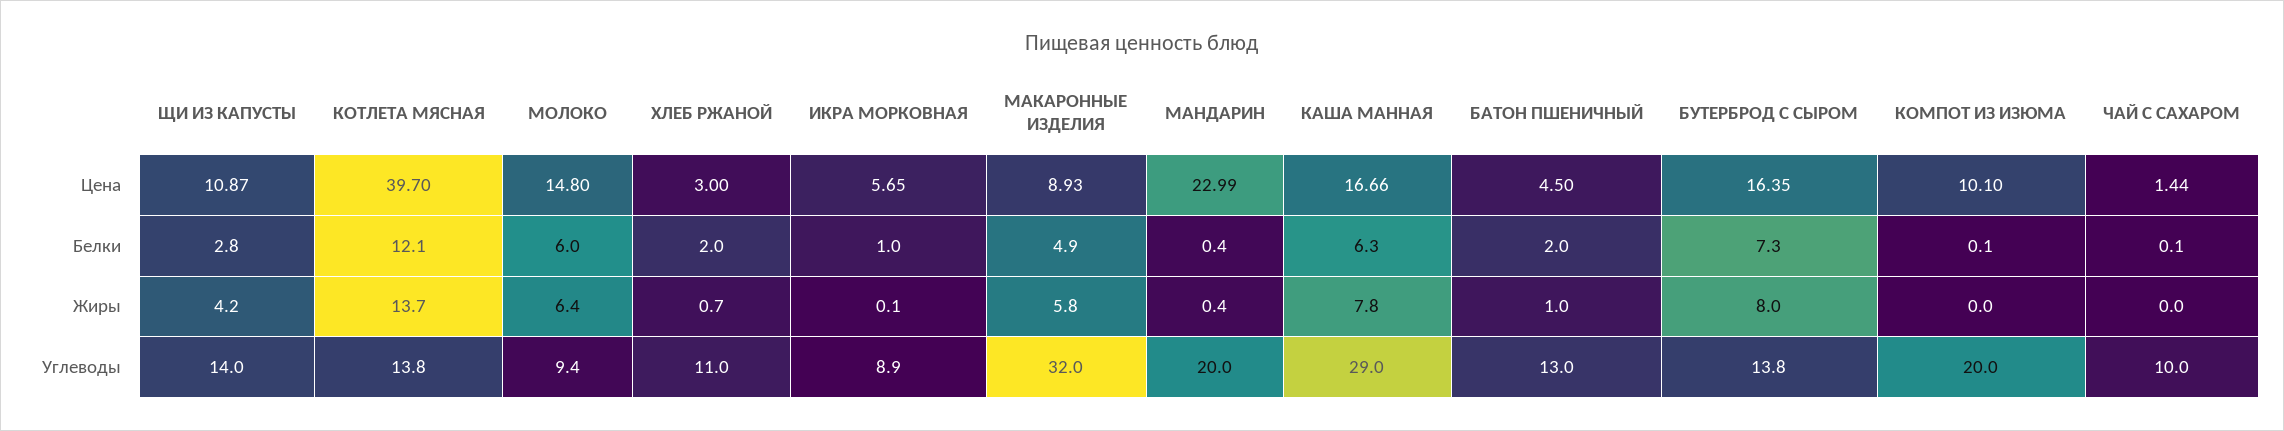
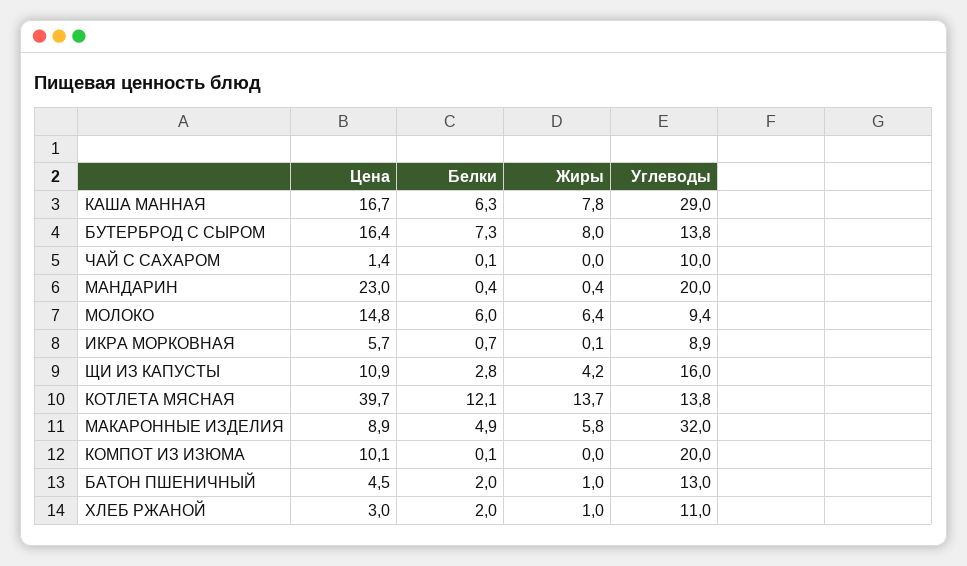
ИКРА МОРКОВНАЯ, Белки: 1 -> 0.7
ХЛЕБ РЖАНОЙ, Жиры: 0.7 -> 1
ЩИ ИЗ КАПУСТЫ, Углеводы: 14 -> 16

